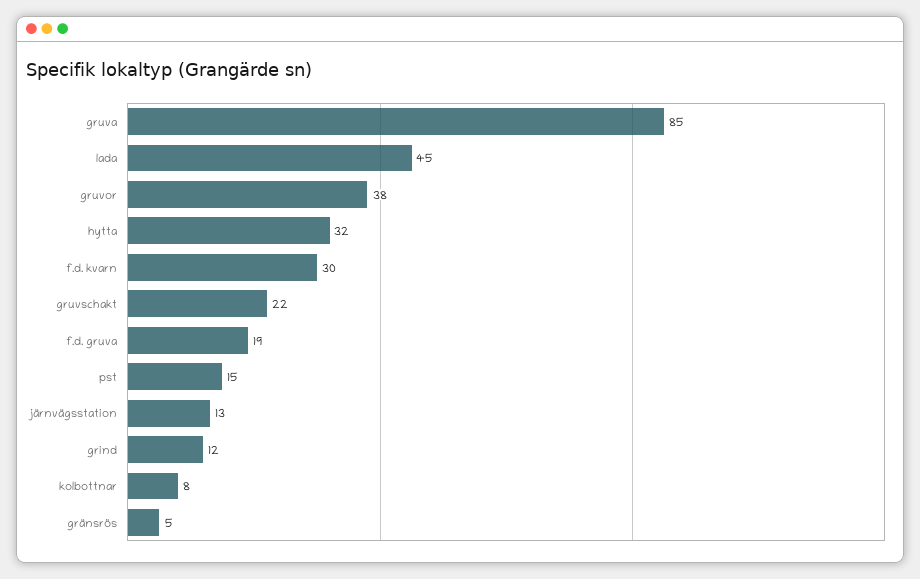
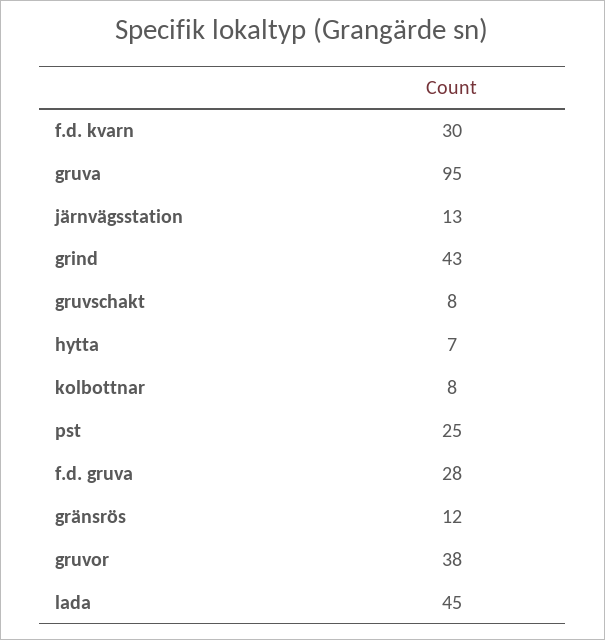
gruva: 85 -> 95
hytta: 32 -> 7
gruvschakt: 22 -> 8
f.d. gruva: 19 -> 28
pst: 15 -> 25
grind: 12 -> 43
gränsrös: 5 -> 12

